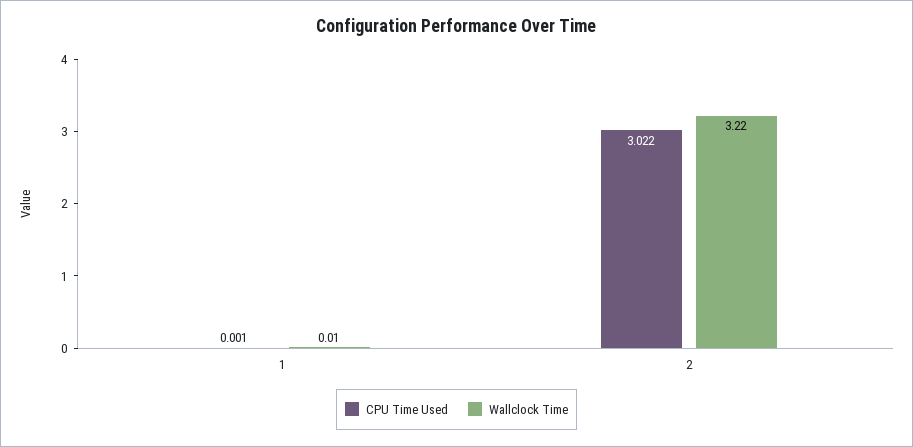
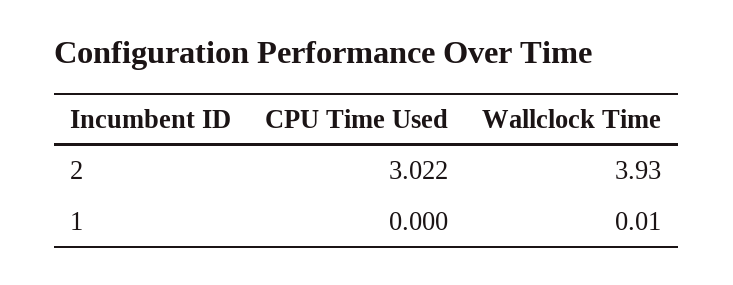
CPU Time Used, 1: 0.001 -> 0
Wallclock Time, 2: 3.22 -> 3.93

